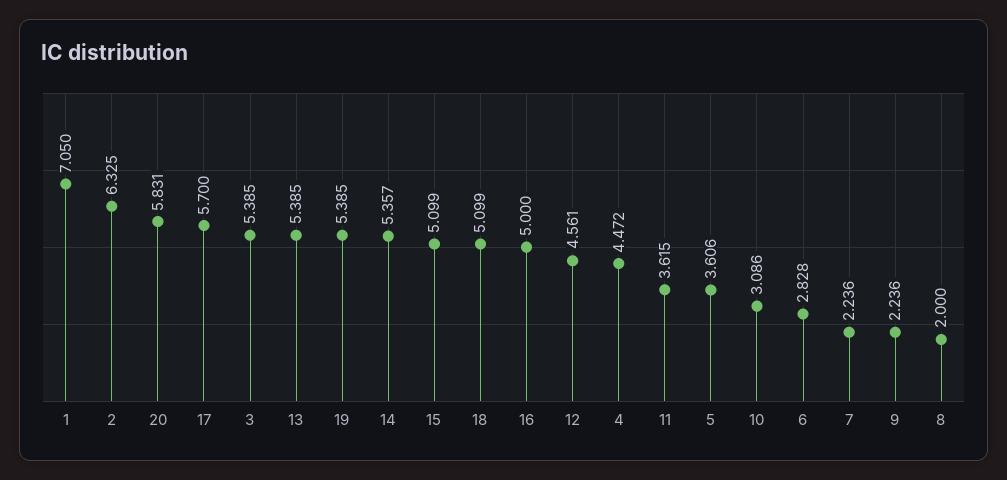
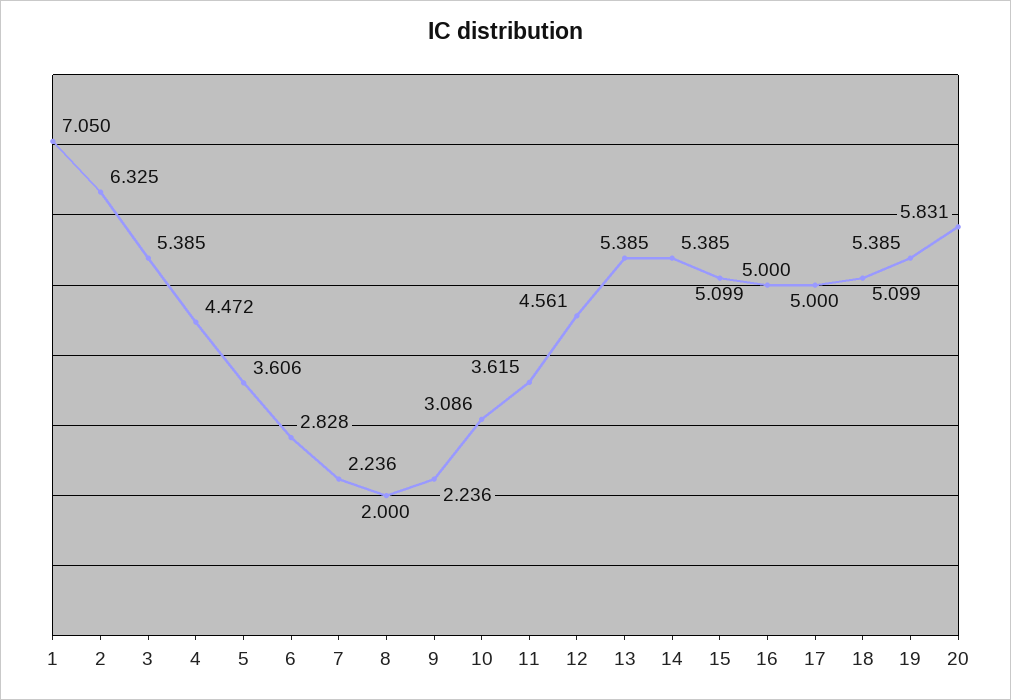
17: 5.7 -> 5
14: 5.357 -> 5.385

